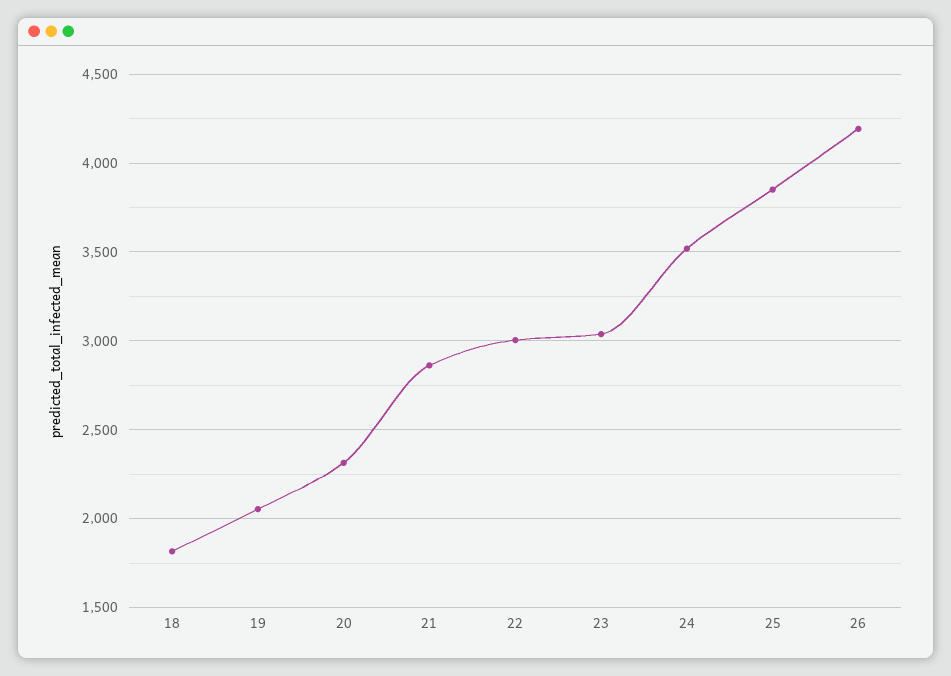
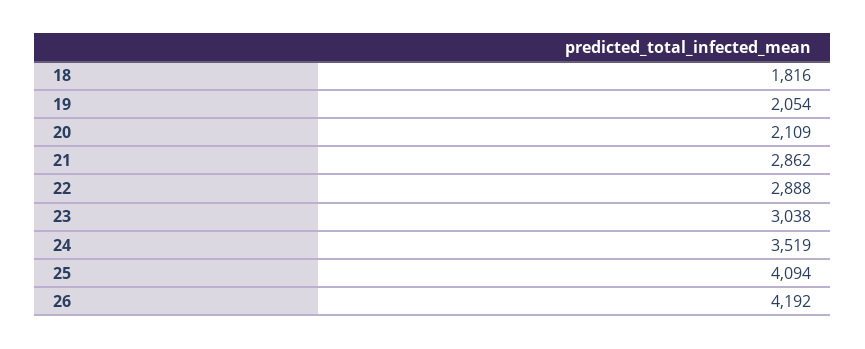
20: 2300 -> 2109
22: 3000 -> 2888
25: 3850 -> 4094

